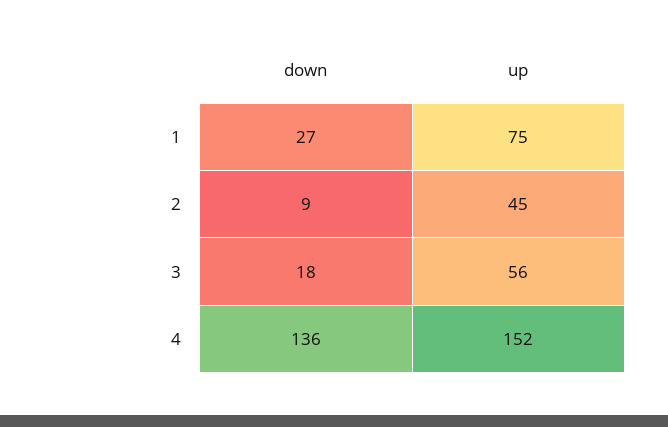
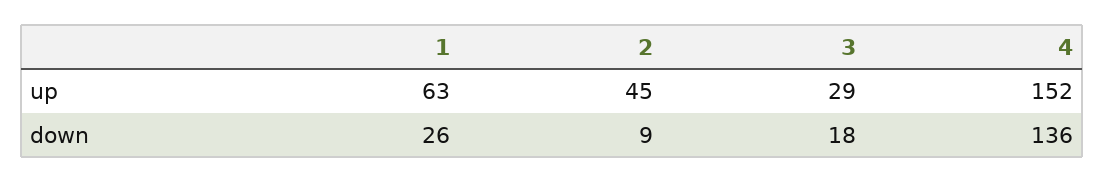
down, 1: 27 -> 26
up, 1: 75 -> 63
up, 3: 56 -> 29

